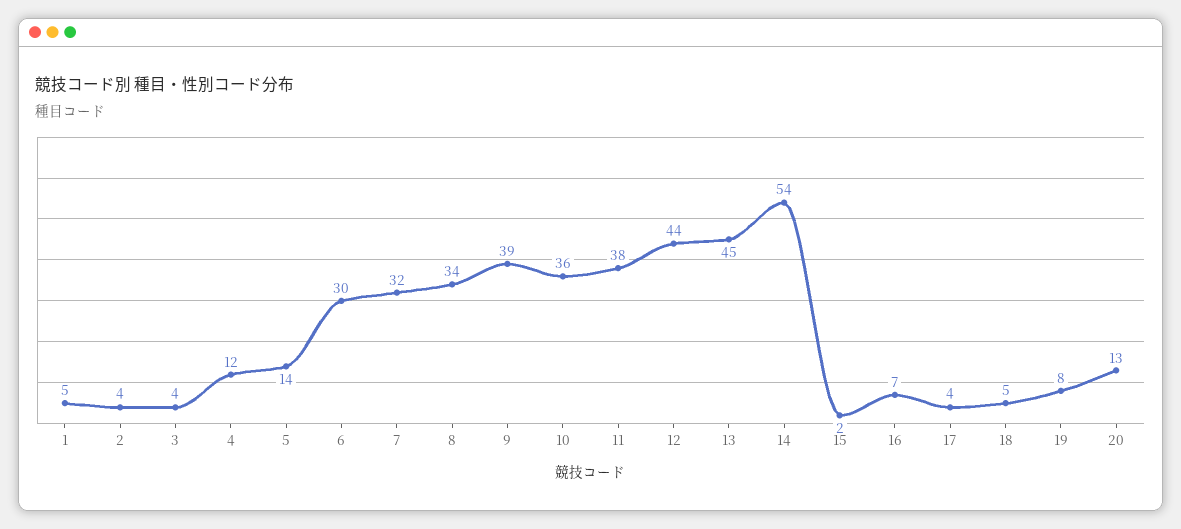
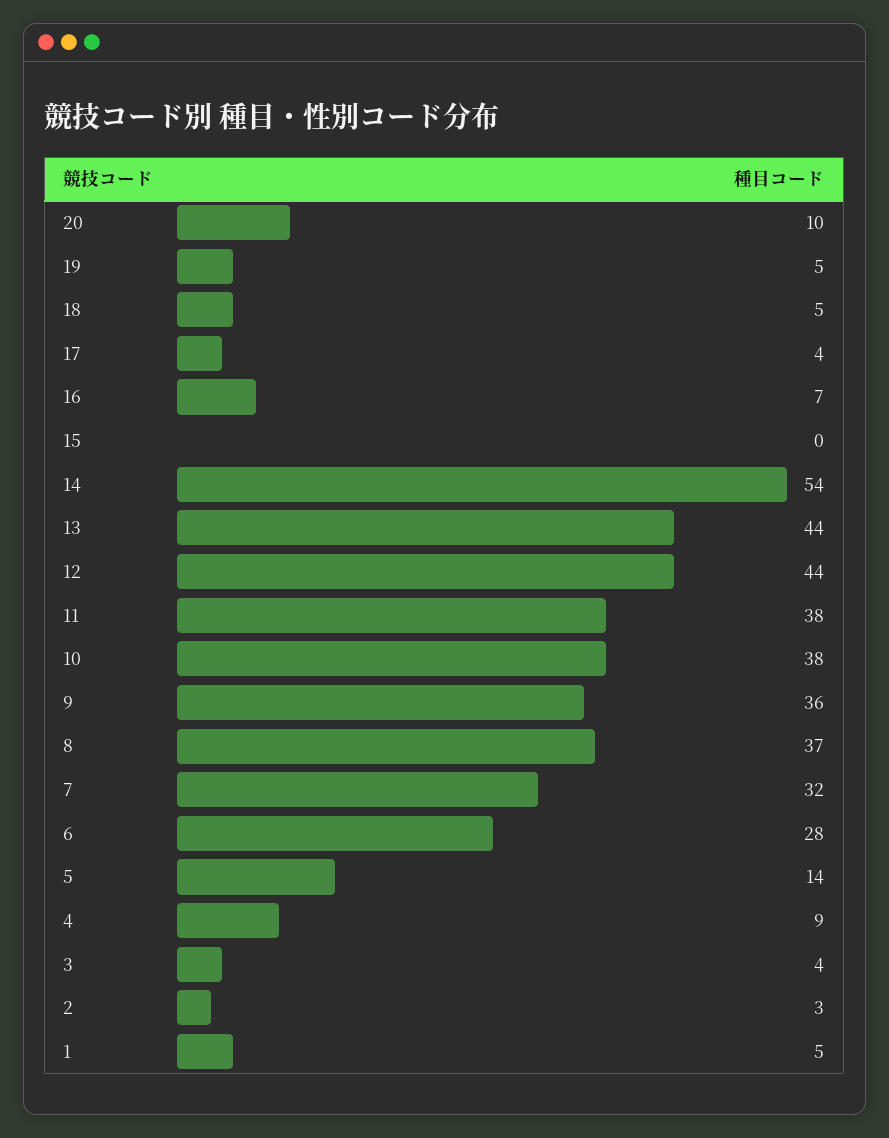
2: 4 -> 3
4: 12 -> 9
6: 30 -> 28
8: 34 -> 37
9: 39 -> 36
10: 36 -> 38
13: 45 -> 44
15: 2 -> 0
19: 8 -> 5
20: 13 -> 10

